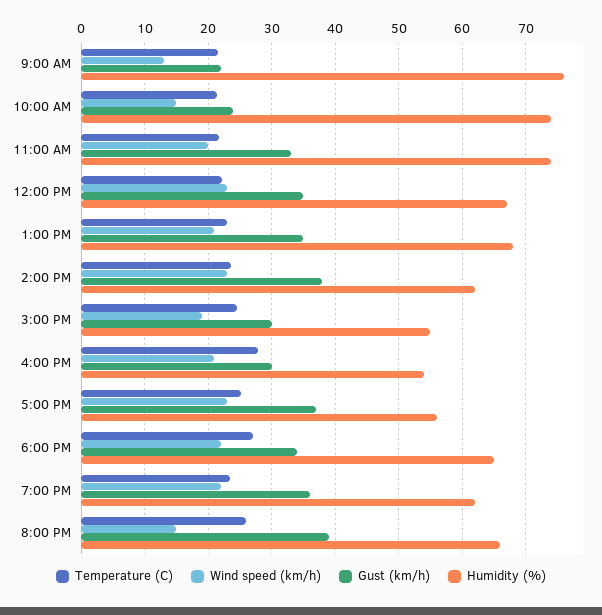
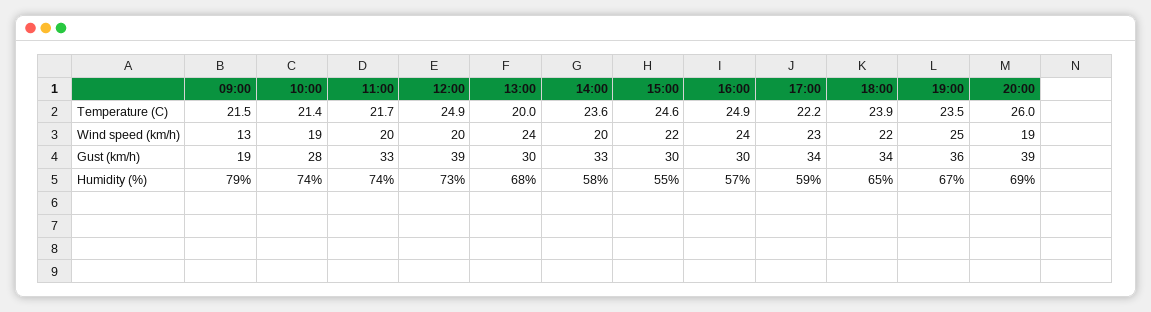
Gust (km/h), 9:00 AM: 22 -> 19
Humidity (%), 9:00 AM: 76 -> 79
Wind speed (km/h), 10:00 AM: 15 -> 19
Gust (km/h), 10:00 AM: 24 -> 28
Temperature (C), 12:00 PM: 22 -> 24.9
Wind speed (km/h), 12:00 PM: 23 -> 20
Gust (km/h), 12:00 PM: 35 -> 39
Humidity (%), 12:00 PM: 67 -> 73
Temperature (C), 1:00 PM: 23 -> 20
Wind speed (km/h), 1:00 PM: 21 -> 24
Gust (km/h), 1:00 PM: 35 -> 30
Wind speed (km/h), 2:00 PM: 23 -> 20
Gust (km/h), 2:00 PM: 38 -> 33
Humidity (%), 2:00 PM: 62 -> 58
Wind speed (km/h), 3:00 PM: 19 -> 22
Temperature (C), 4:00 PM: 28 -> 24.9
Wind speed (km/h), 4:00 PM: 21 -> 24
Humidity (%), 4:00 PM: 54 -> 57
Temperature (C), 5:00 PM: 25 -> 22.2
Gust (km/h), 5:00 PM: 37 -> 34
Humidity (%), 5:00 PM: 56 -> 59
Temperature (C), 6:00 PM: 27 -> 23.9
Wind speed (km/h), 7:00 PM: 22 -> 25
Humidity (%), 7:00 PM: 62 -> 67
Wind speed (km/h), 8:00 PM: 15 -> 19
Humidity (%), 8:00 PM: 66 -> 69

